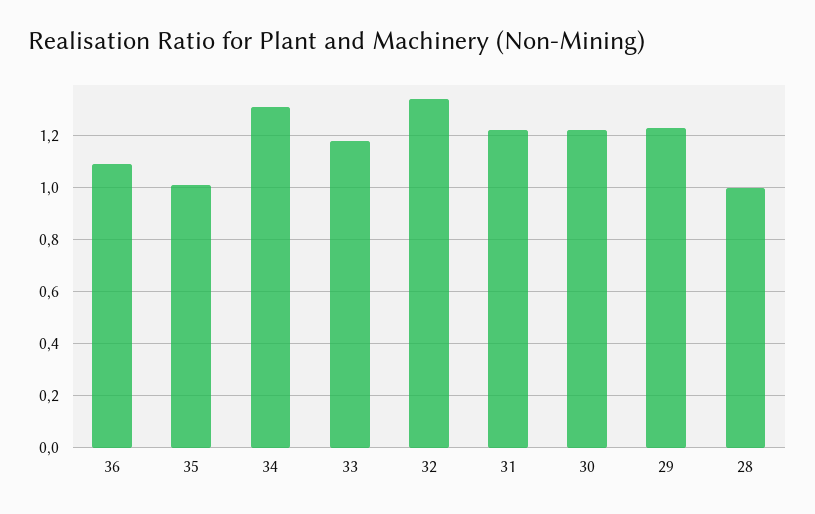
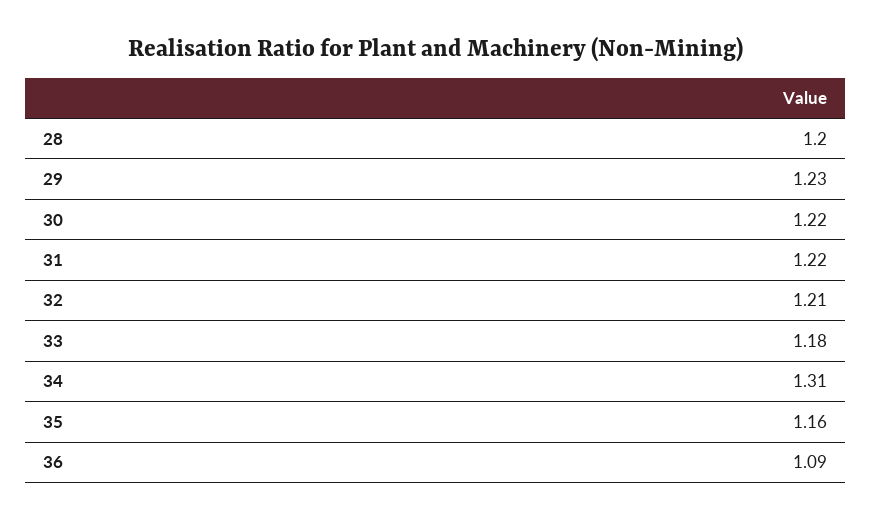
35: 1 -> 1.16
32: 1.35 -> 1.21
28: 1 -> 1.2

